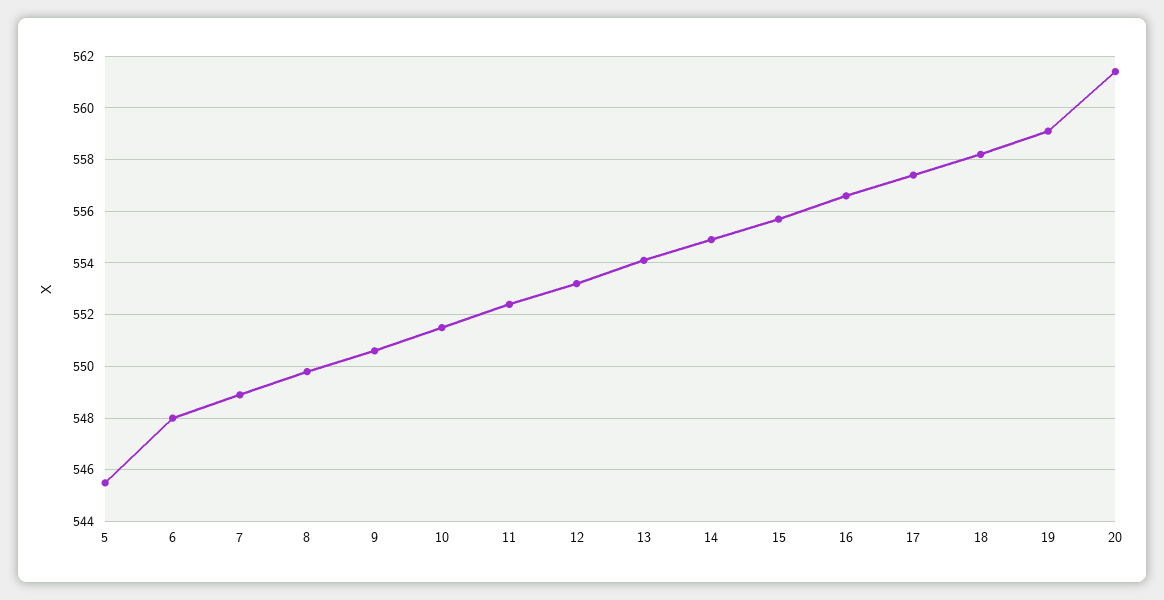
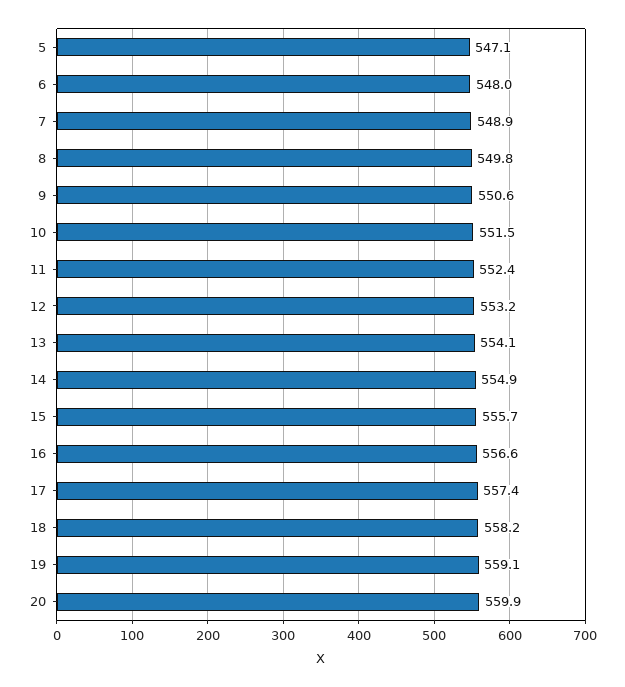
5: 545.5 -> 547.1
20: 561.5 -> 559.9

